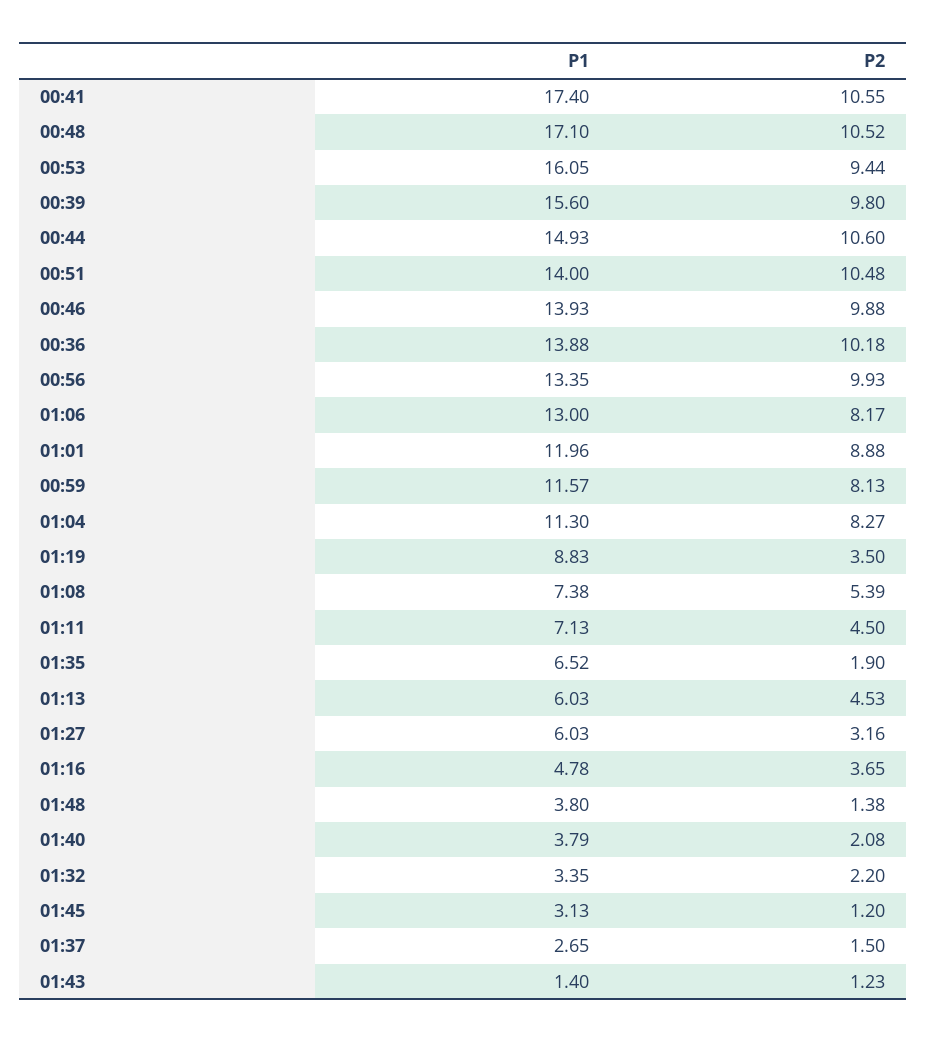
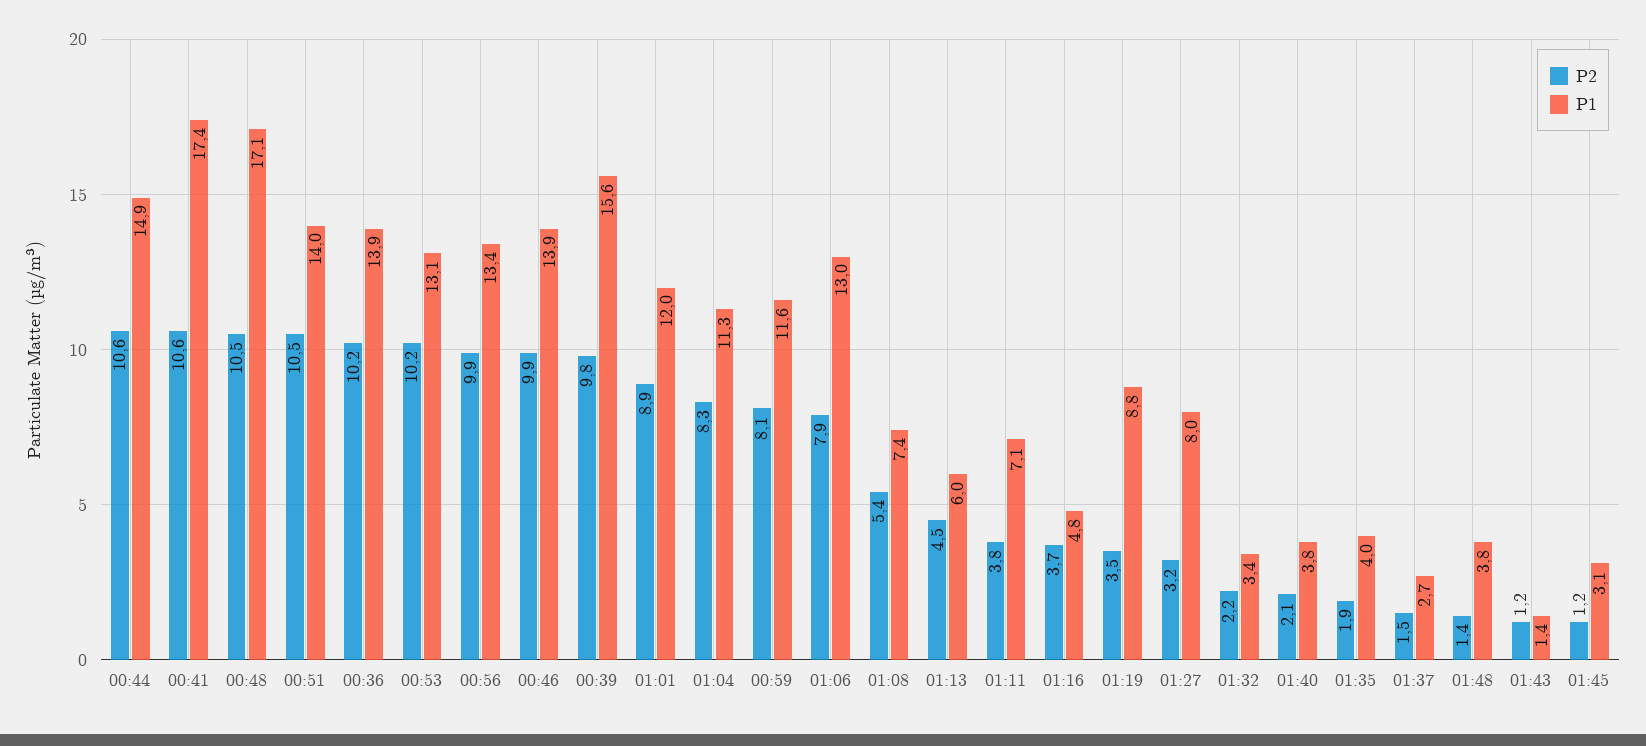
P1, 00:53: 16.05 -> 13.1
P2, 00:53: 9.44 -> 10.2
P2, 01:06: 8.17 -> 7.9
P2, 01:11: 4.5 -> 3.8
P1, 01:35: 6.52 -> 4
P1, 01:27: 6.03 -> 8

